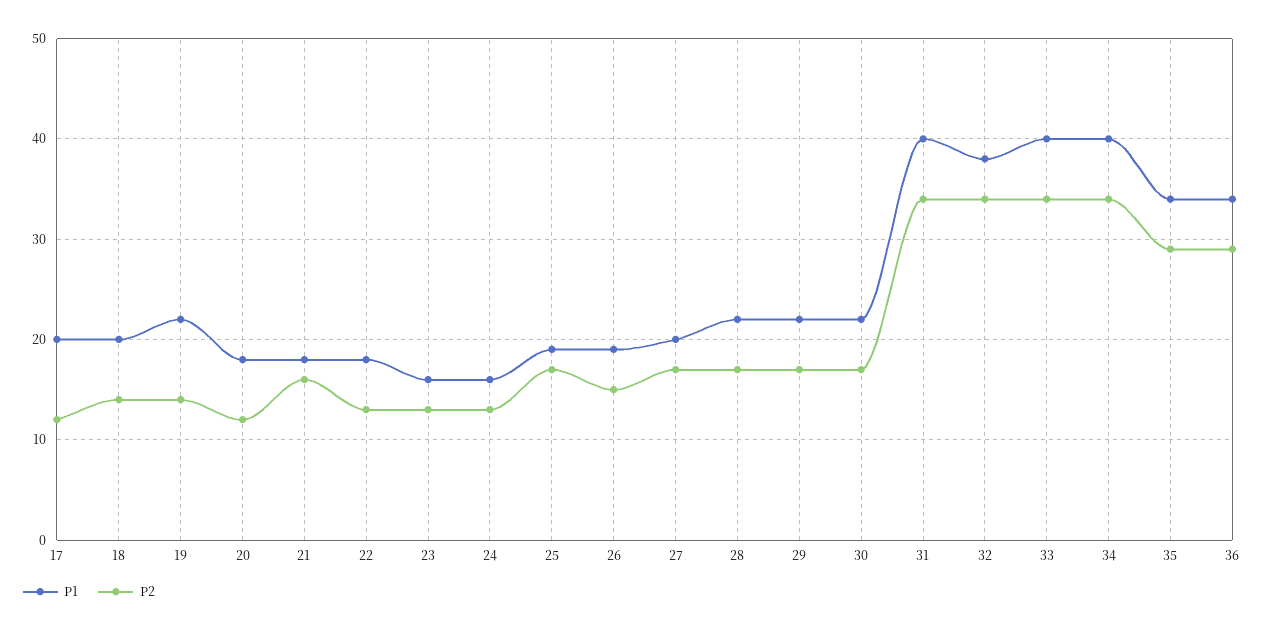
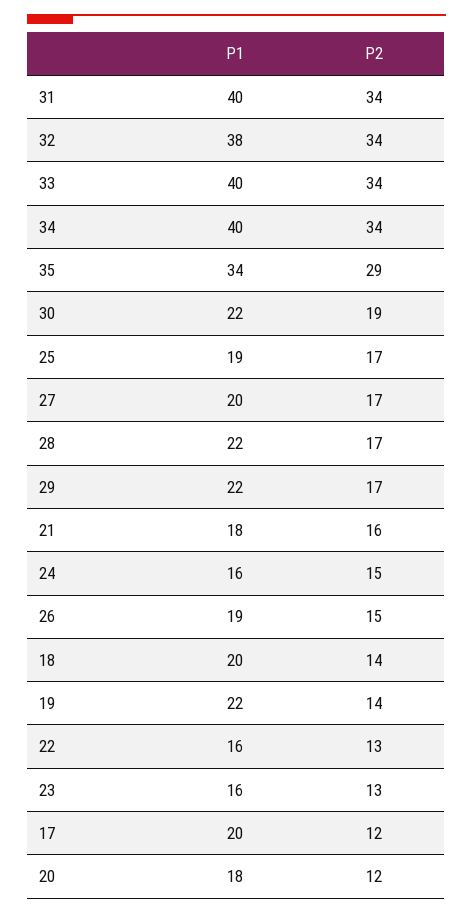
P1, 22: 18 -> 16
P2, 24: 13 -> 15
P2, 30: 17 -> 19
P1, 36: 34 -> none
P2, 36: 29 -> none

